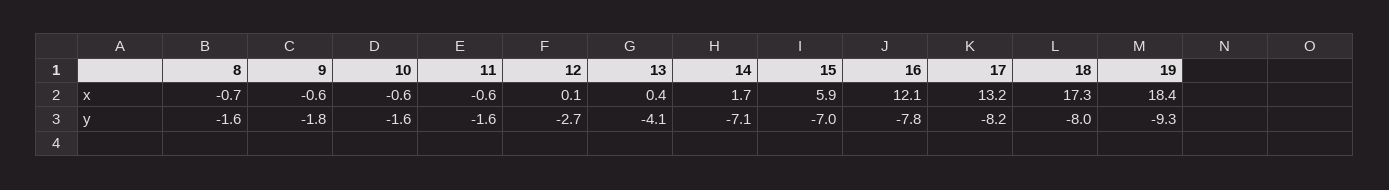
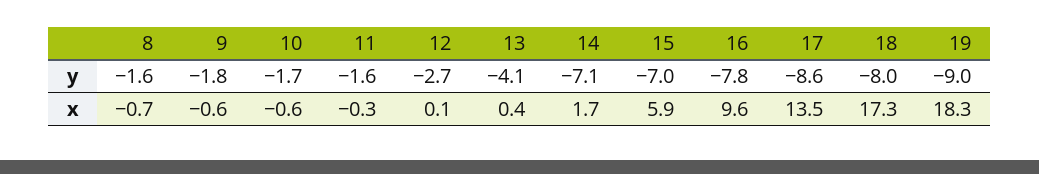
11, x: -0.6 -> -0.3
16, x: 12.1 -> 9.6
17, x: 13.2 -> 13.5
19, x: 18.4 -> 18.3
10, y: -1.6 -> -1.7
17, y: -8.2 -> -8.6
19, y: -9.3 -> -9

